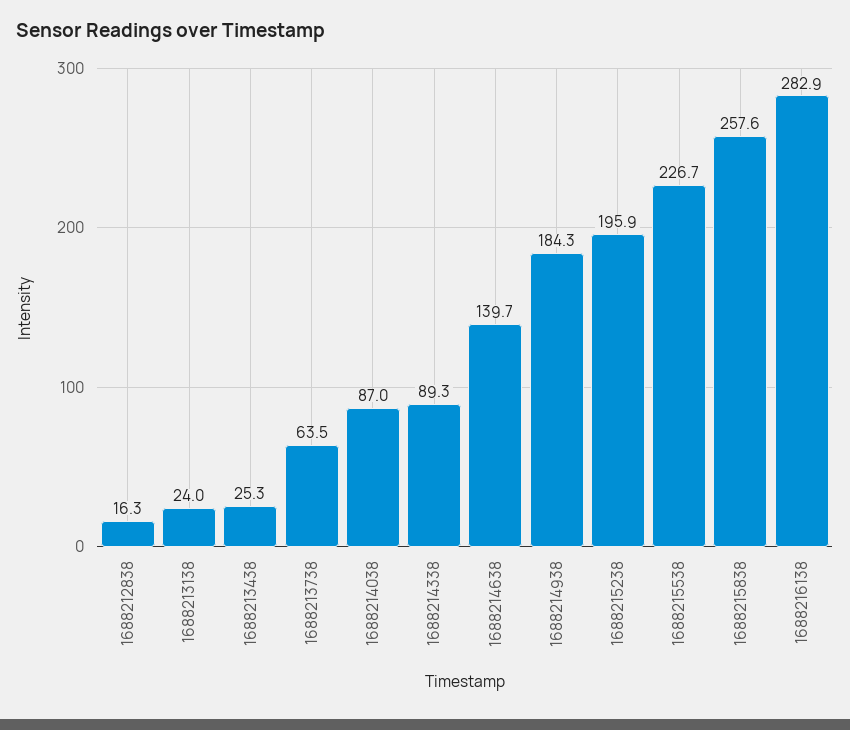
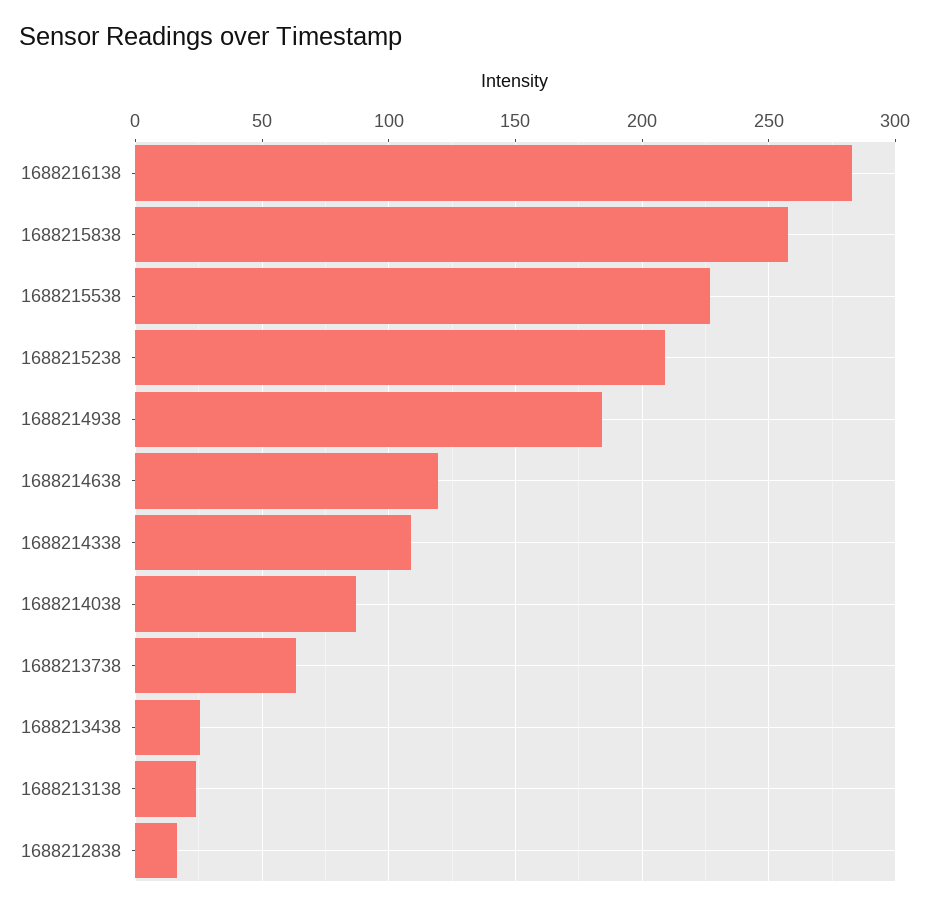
1688214338: 89.3 -> 110
1688214638: 139.7 -> 120
1688215238: 195.9 -> 210

